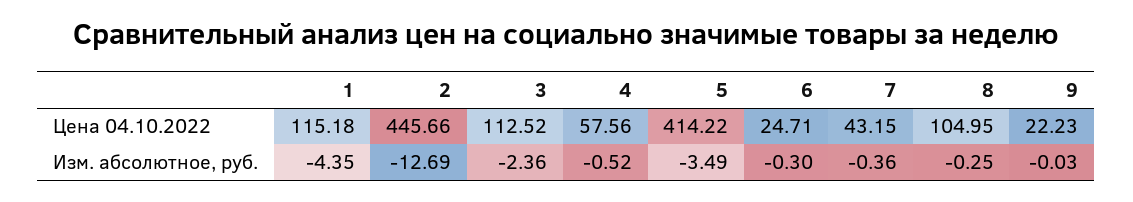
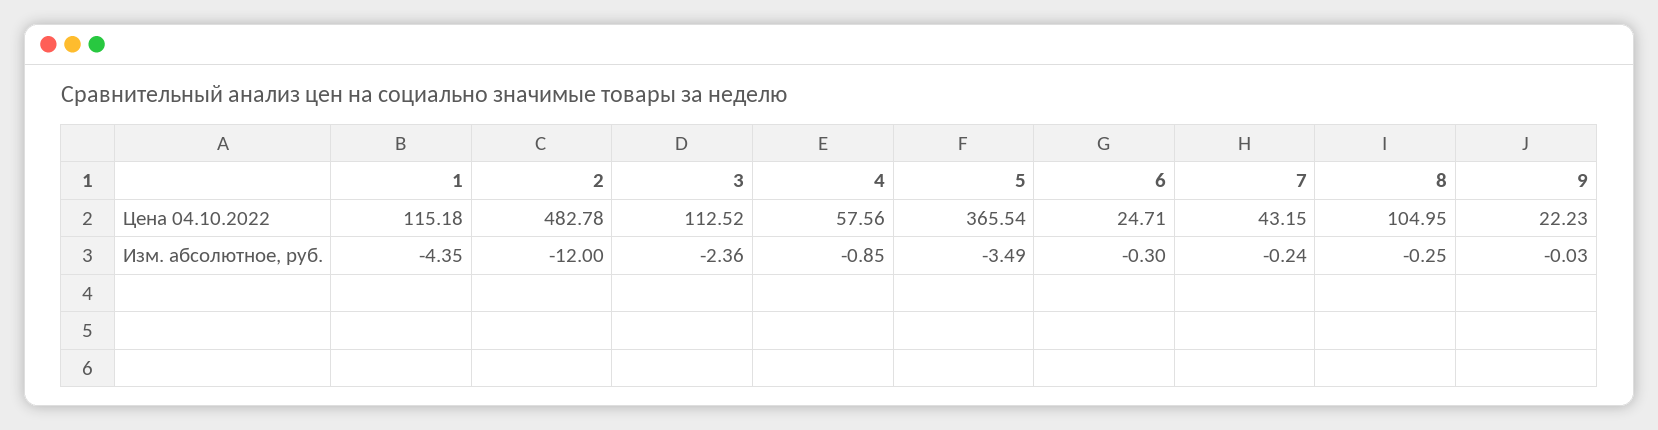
2, Цена 04.10.2022: 445.66 -> 482.78
5, Цена 04.10.2022: 414.22 -> 365.54
2, Изм. абсолютное, руб.: -12.69 -> -12
4, Изм. абсолютное, руб.: -0.52 -> -0.85
7, Изм. абсолютное, руб.: -0.36 -> -0.24

